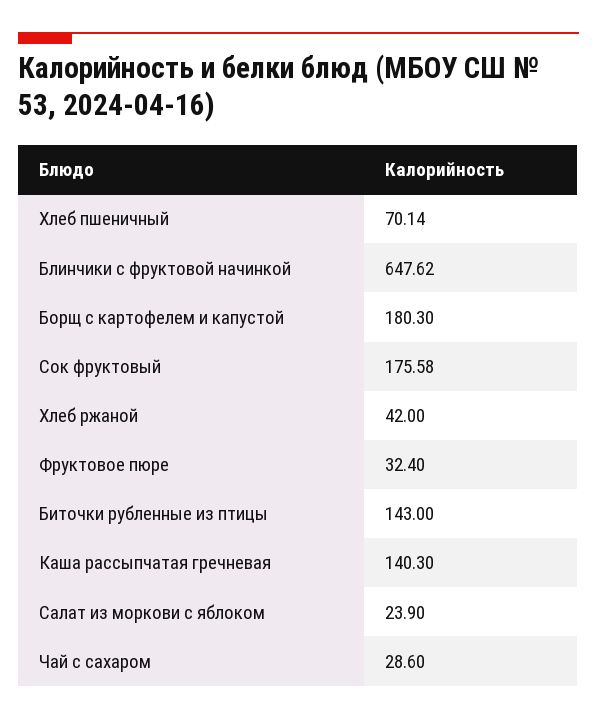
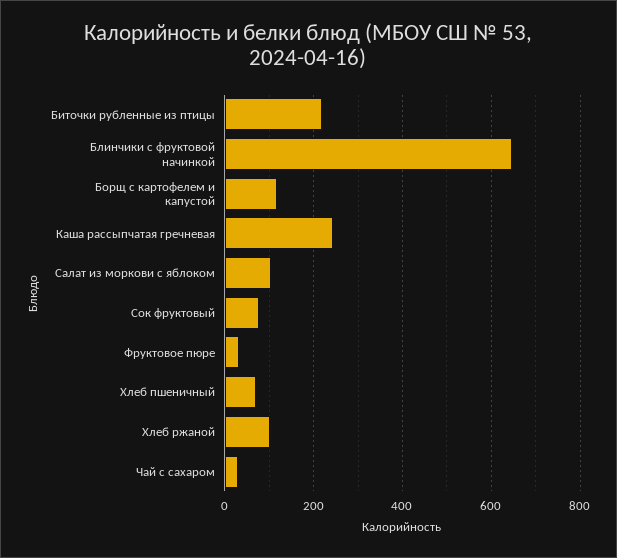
Борщ с картофелем и капустой: 180.3 -> 120
Сок фруктовый: 175.58 -> 80
Хлеб ржаной: 42 -> 100
Биточки рубленные из птицы: 143 -> 220
Каша рассыпчатая гречневая: 140.3 -> 240
Салат из моркови с яблоком: 23.9 -> 100

